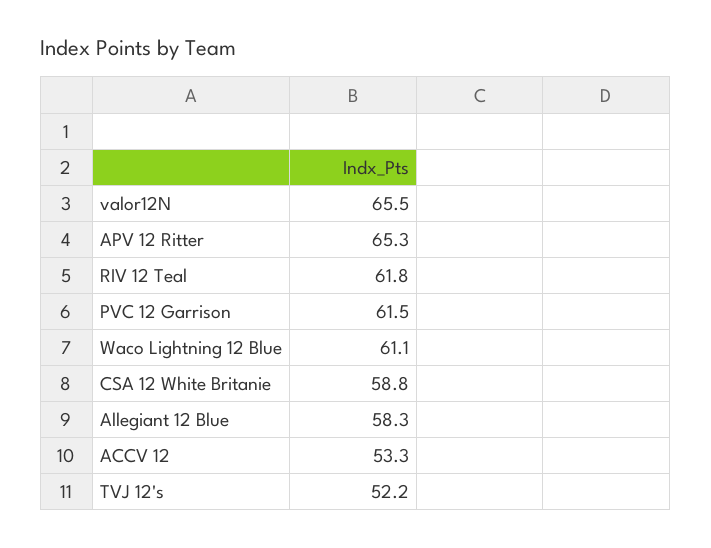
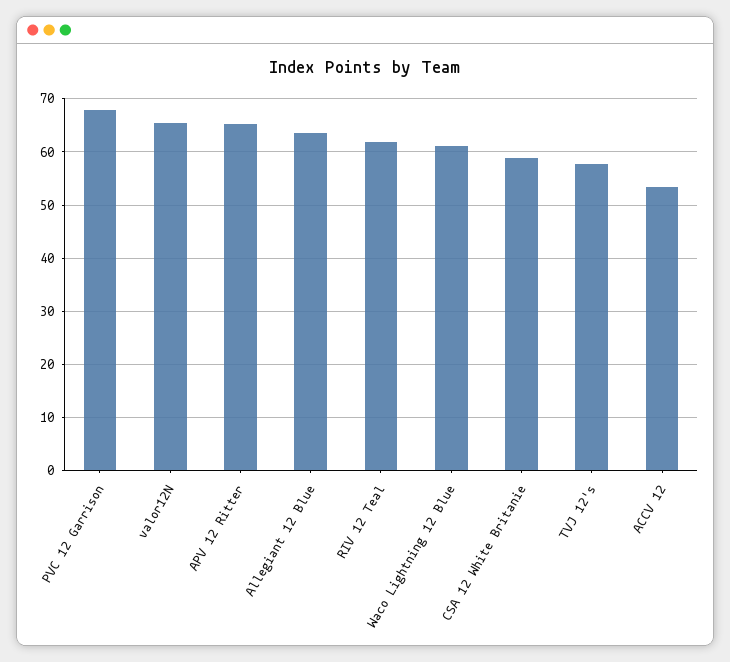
PVC 12 Garrison: 61.5 -> 68
Allegiant 12 Blue: 58.3 -> 64
TVJ 12's: 52.2 -> 58

